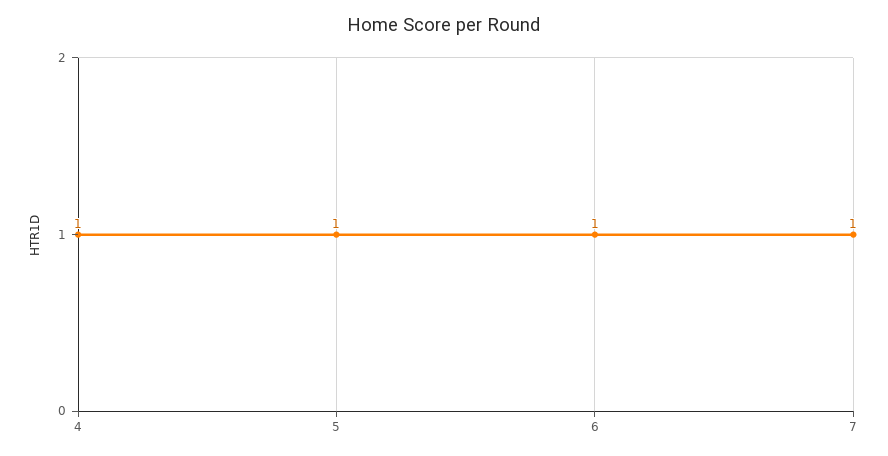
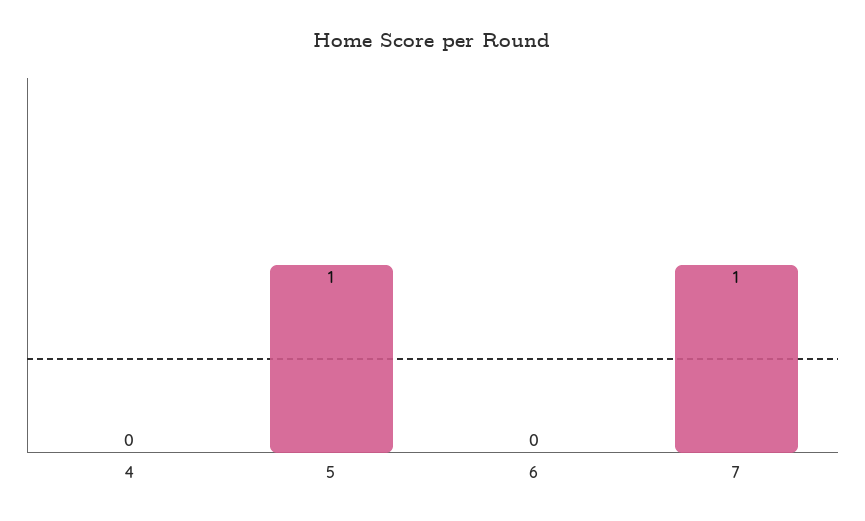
4: 1 -> 0
6: 1 -> 0

